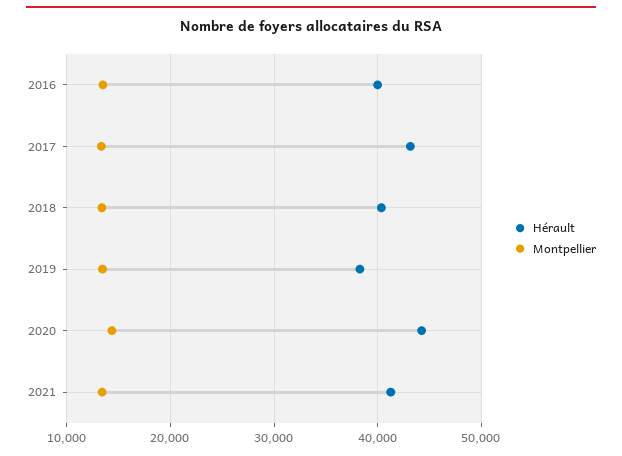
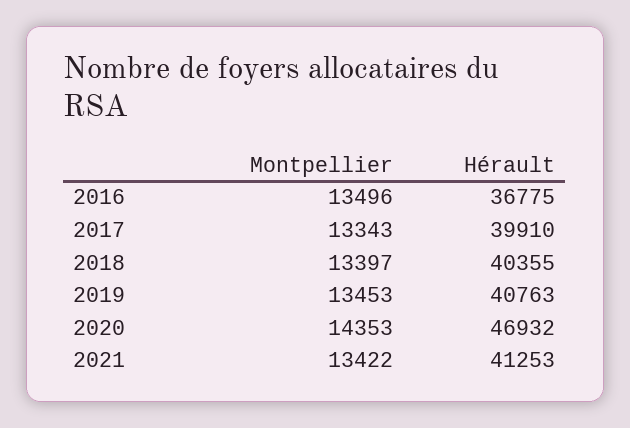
Hérault, 2016: 40000 -> 36775
Hérault, 2017: 43000 -> 39910
Hérault, 2019: 38000 -> 40763
Hérault, 2020: 44000 -> 46932

